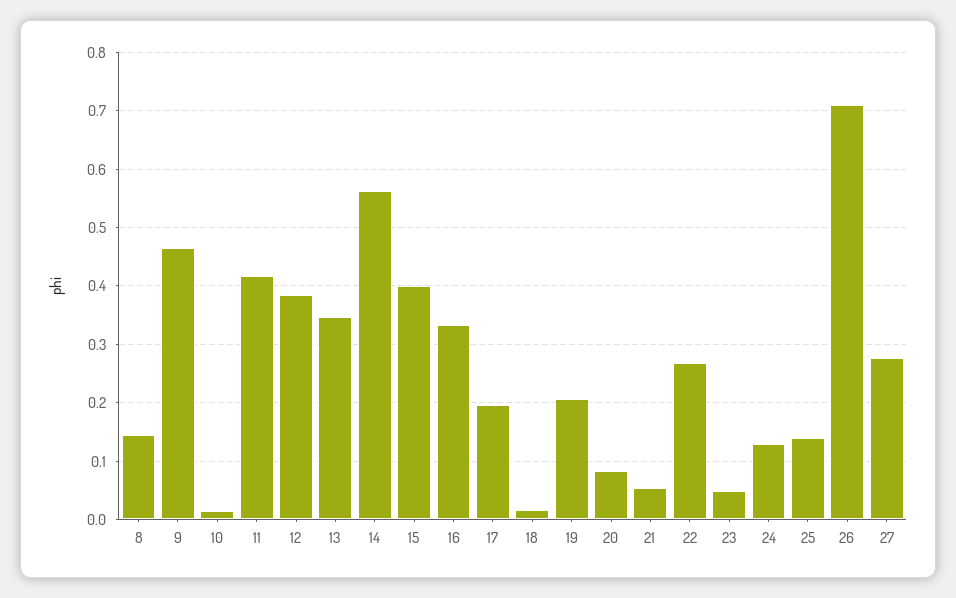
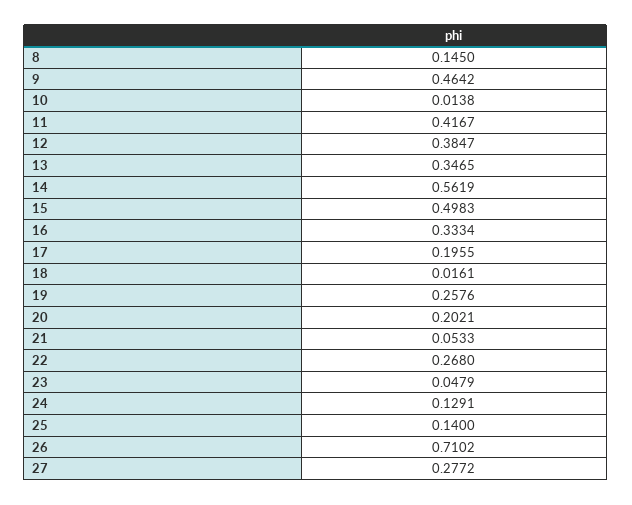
15: 0.4 -> 0.4983
19: 0.2 -> 0.2576
20: 0.08 -> 0.2021

